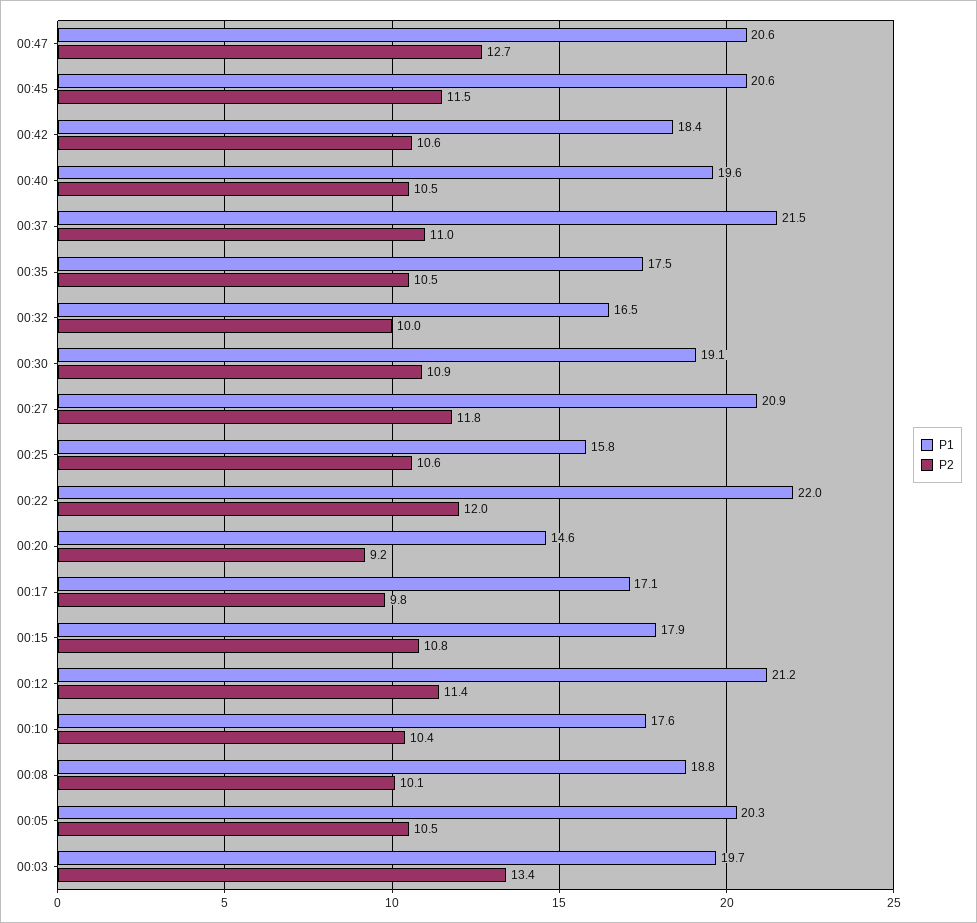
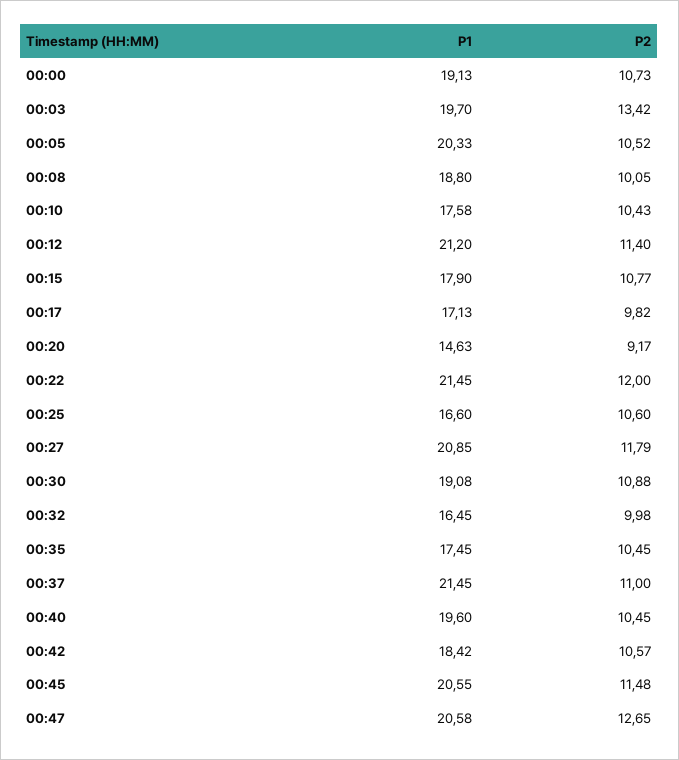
P1, 00:25: 15.8 -> 16.6
P1, 00:22: 22 -> 21.45
P1, 00:00: none -> 19.13
P2, 00:00: none -> 10.73

